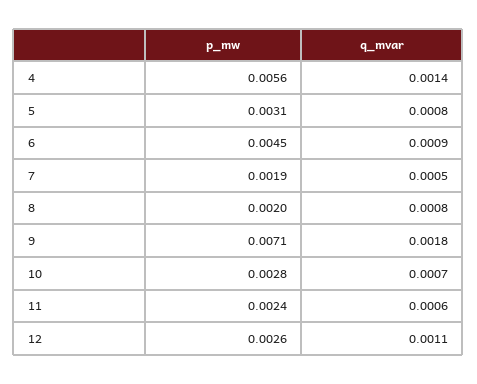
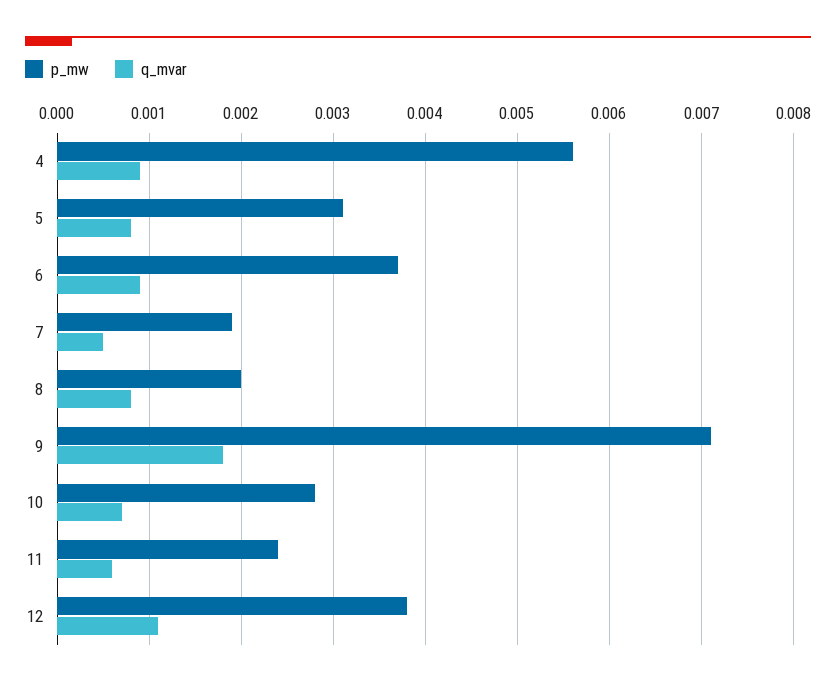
q_mvar, 4: 0.0014 -> 0.0009
p_mw, 6: 0.0045 -> 0.0037
p_mw, 12: 0.0026 -> 0.0038

